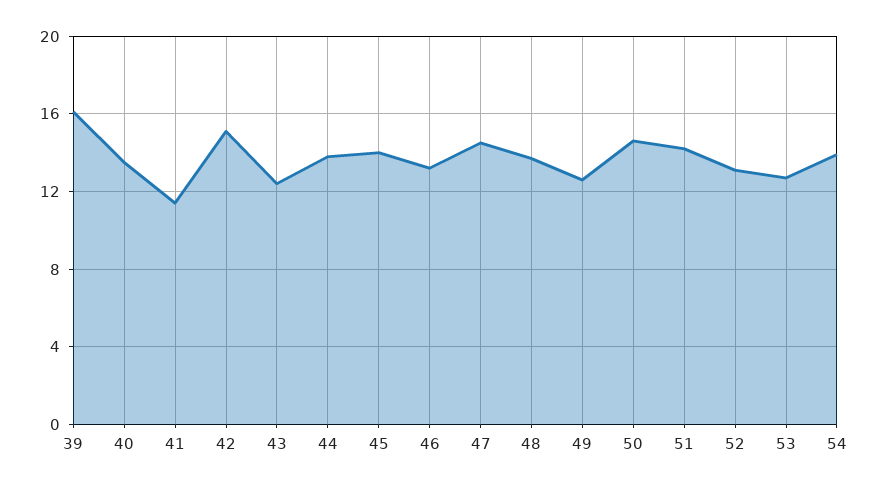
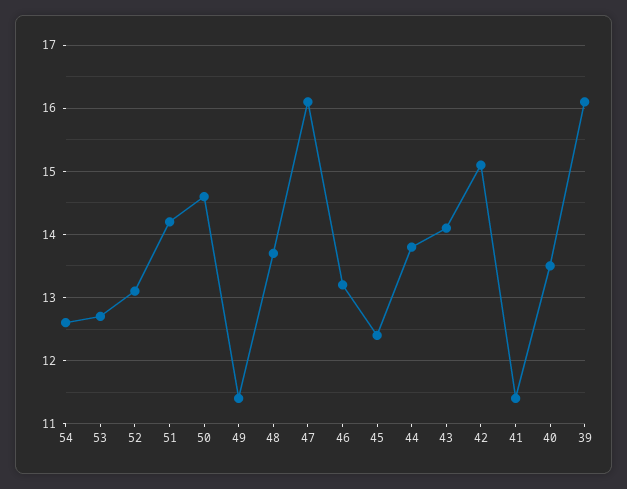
43: 12.5 -> 14.1
45: 14 -> 12.4
47: 14.5 -> 16.1
49: 12.5 -> 11.4
54: 14 -> 12.6

